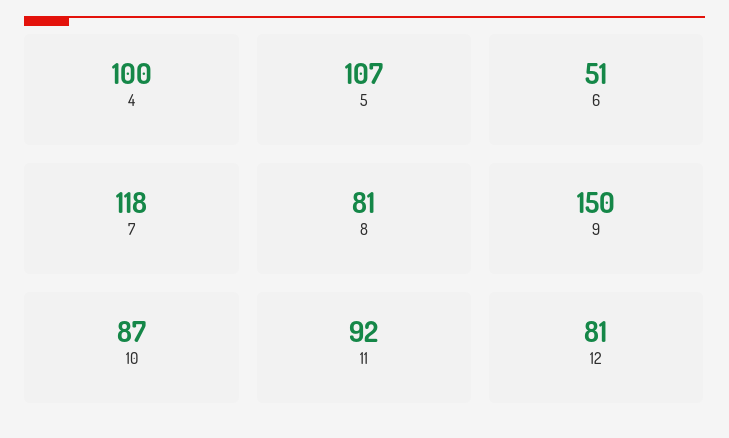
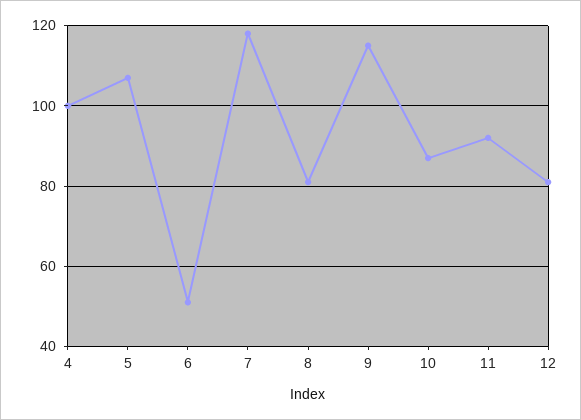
9: 150 -> 115

